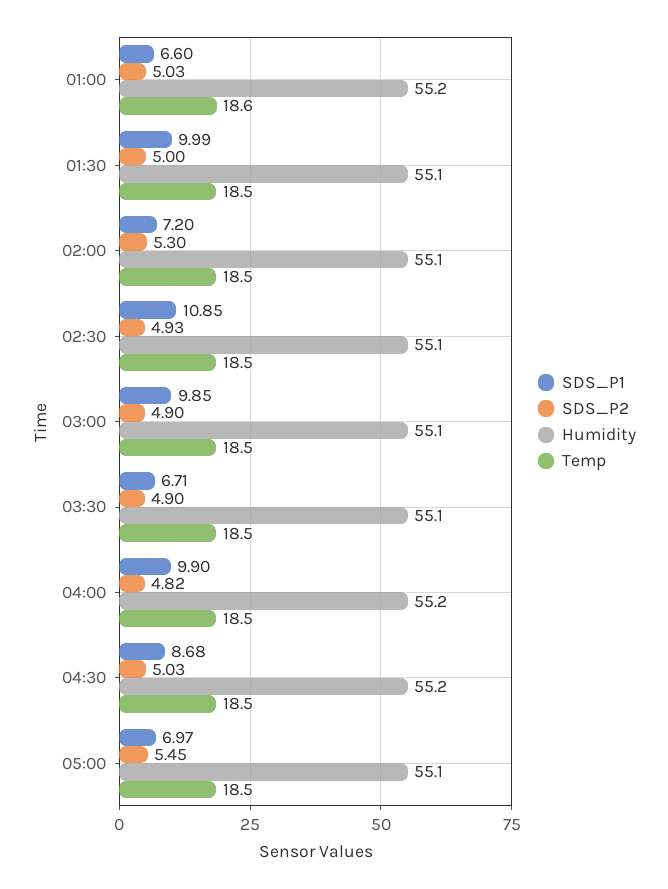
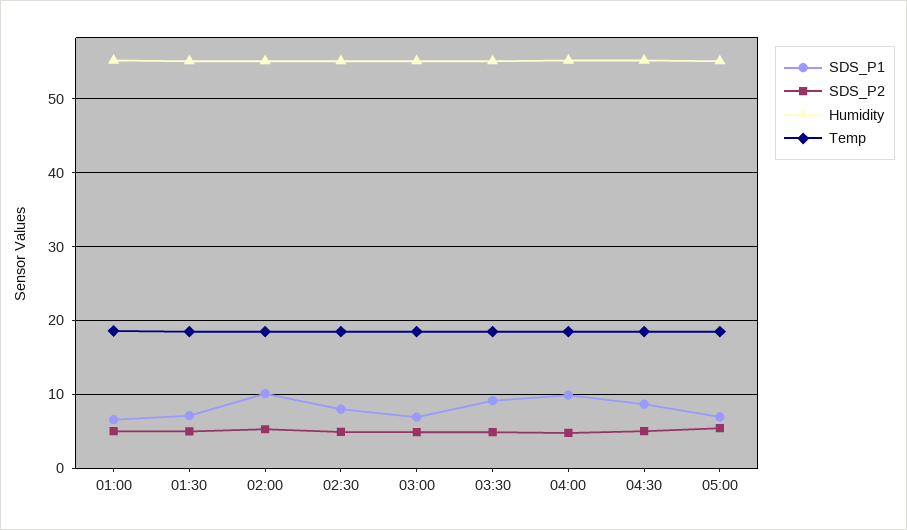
SDS_P1, 01:30: 9.99 -> 7
SDS_P1, 02:00: 7.2 -> 10
SDS_P1, 02:30: 10.85 -> 8
SDS_P1, 03:00: 9.85 -> 7
SDS_P1, 03:30: 6.71 -> 9

